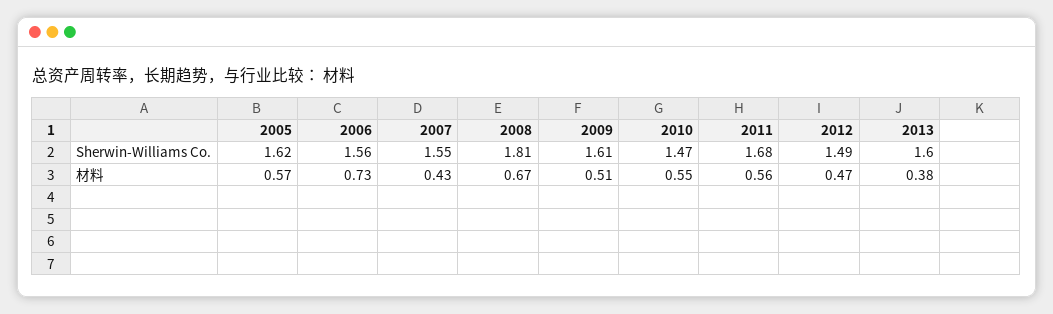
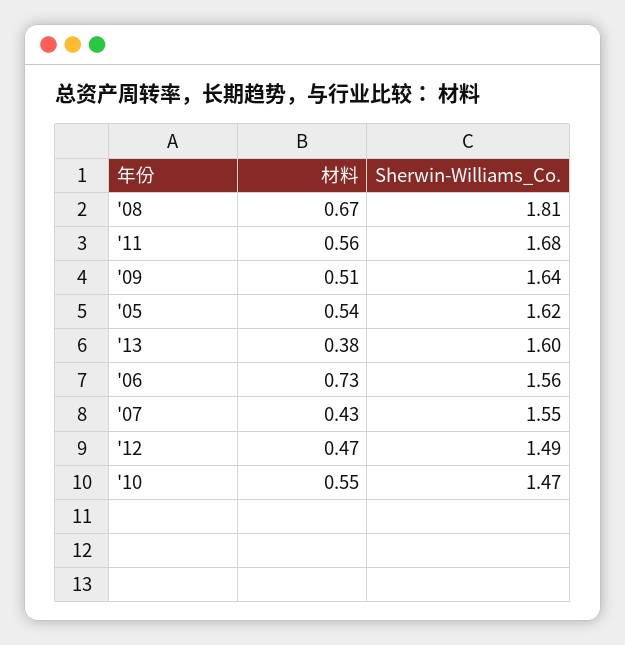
2009, Sherwin-Williams Co.: 1.61 -> 1.64
2005, 材料: 0.57 -> 0.54

